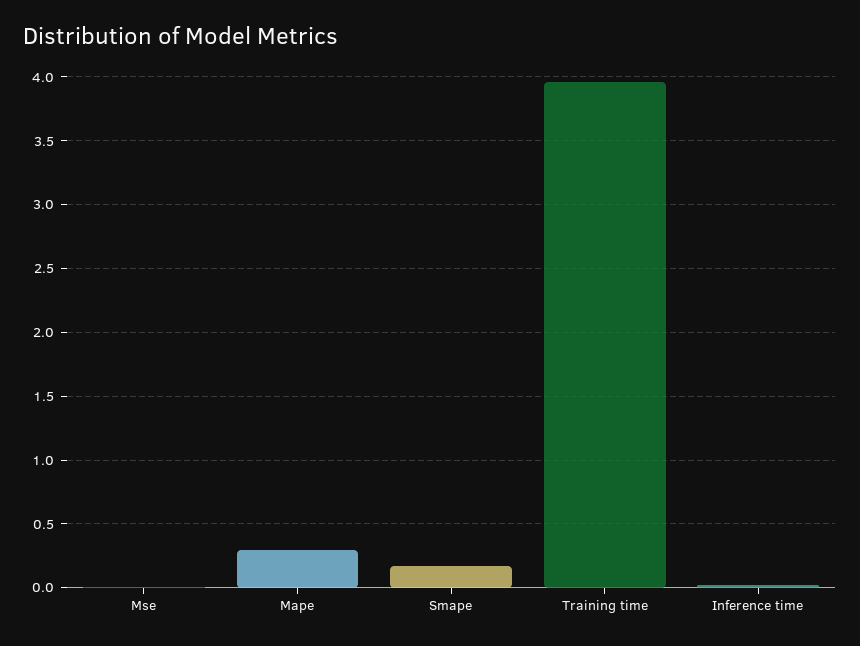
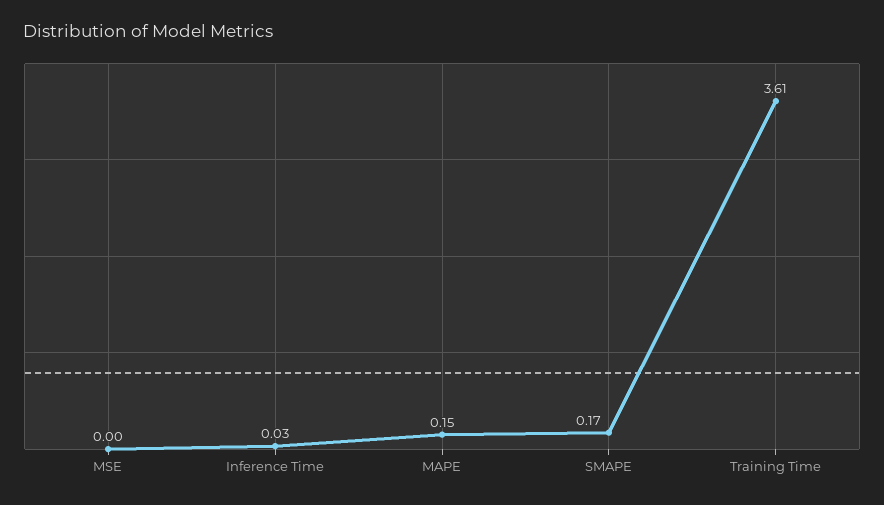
Mape: 0.3 -> 0.15
Training time: 3.95 -> 3.61

